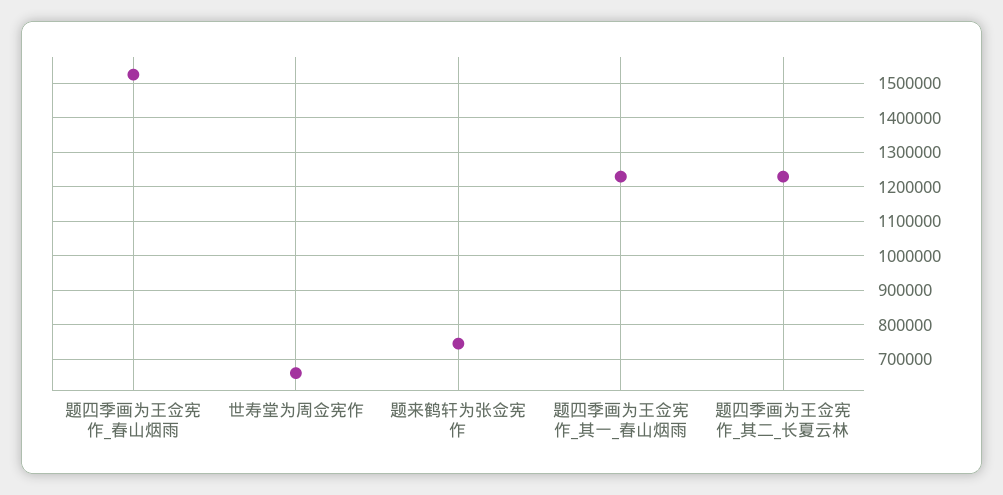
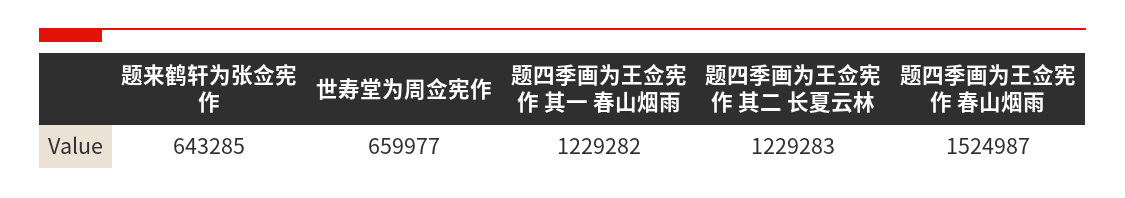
题来鹤轩为张佥宪作: 740000 -> 643285

